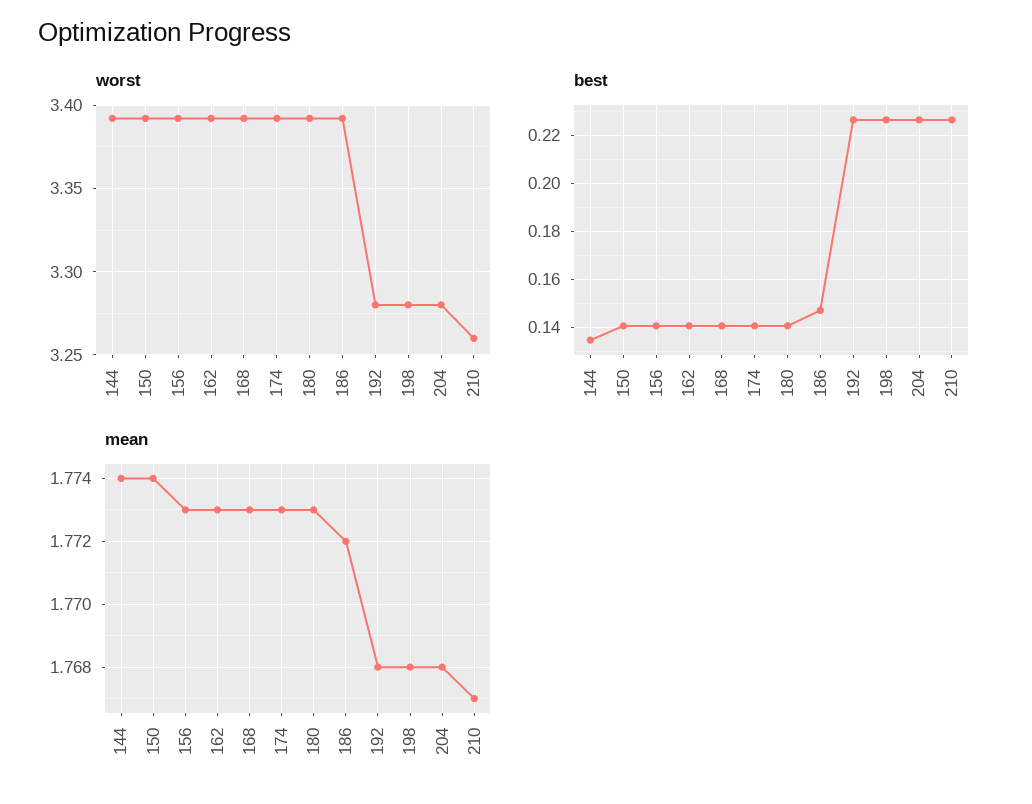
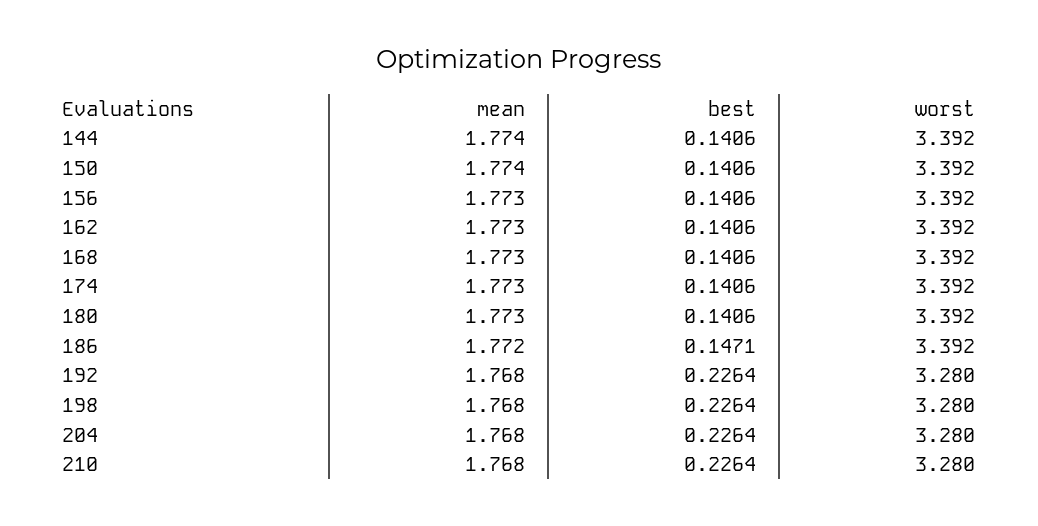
worst, 210: 3.26 -> 3.28
best, 144: 0.135 -> 0.1406
mean, 210: 1.767 -> 1.768

